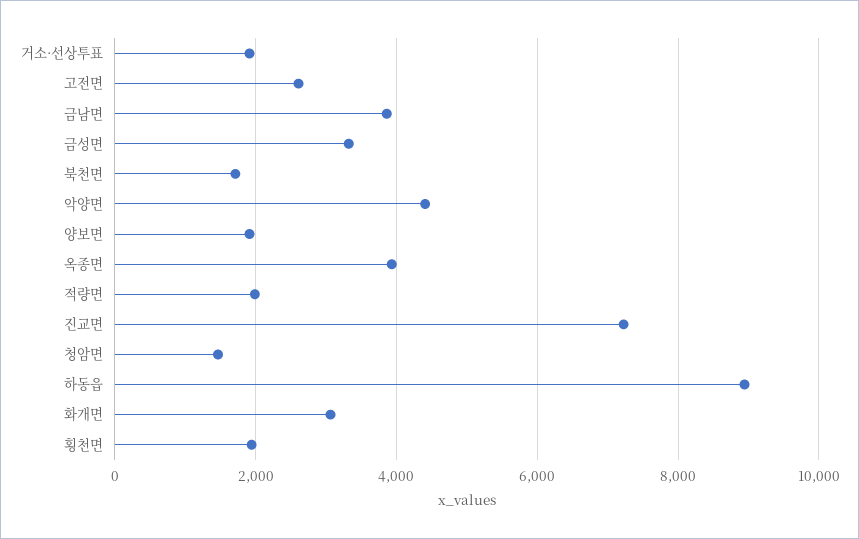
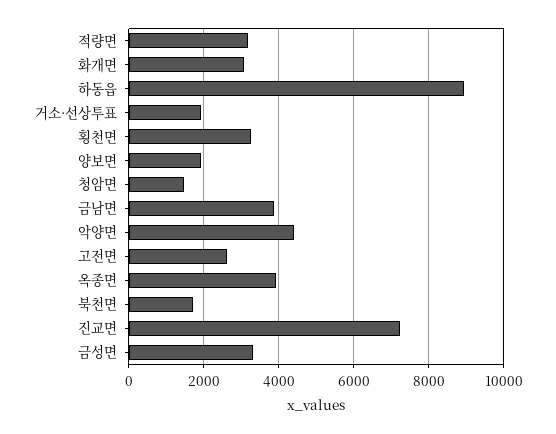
적량면: 2000 -> 3200
횡천면: 2000 -> 3200

